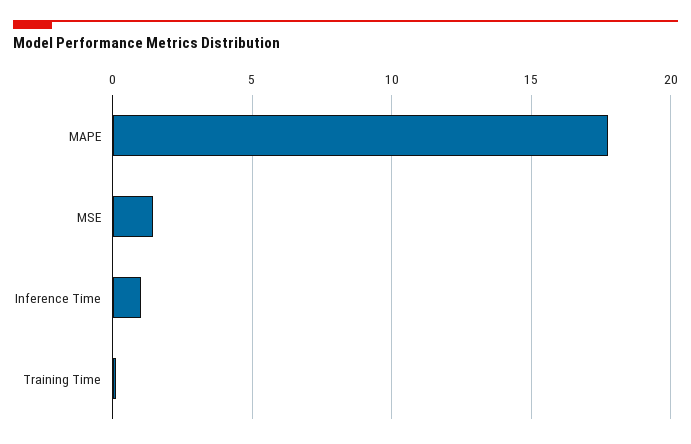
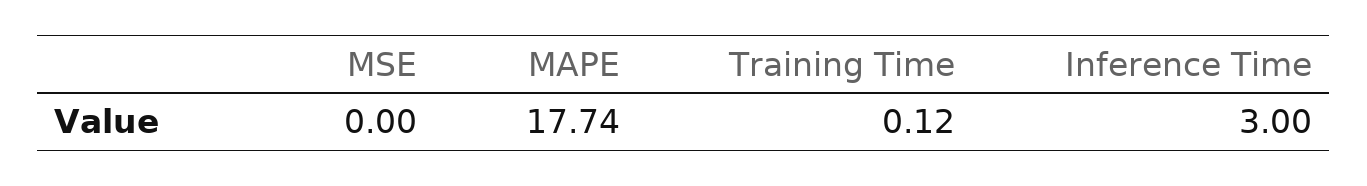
MSE: 1.5 -> 0
Inference Time: 1 -> 3

